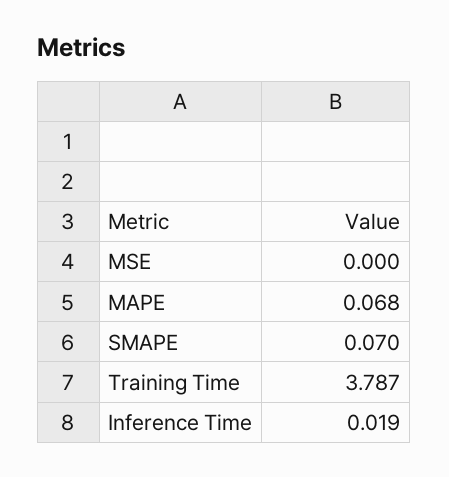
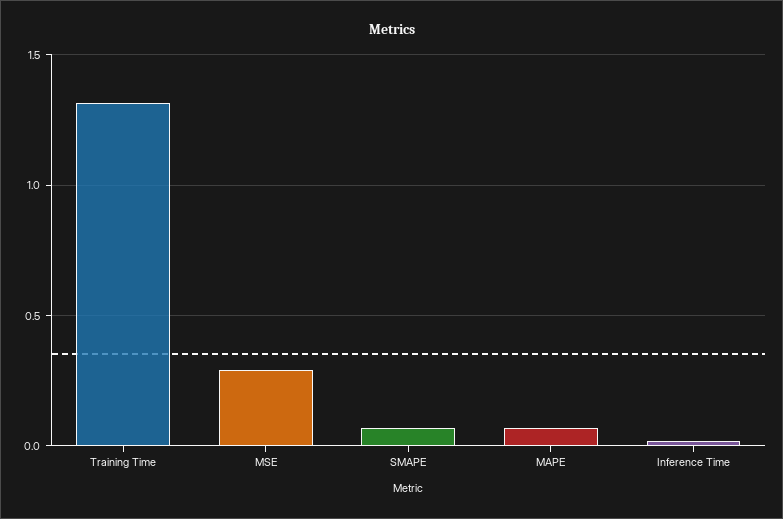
MSE: 0 -> 0.3
Training Time: 3.787 -> 1.3

